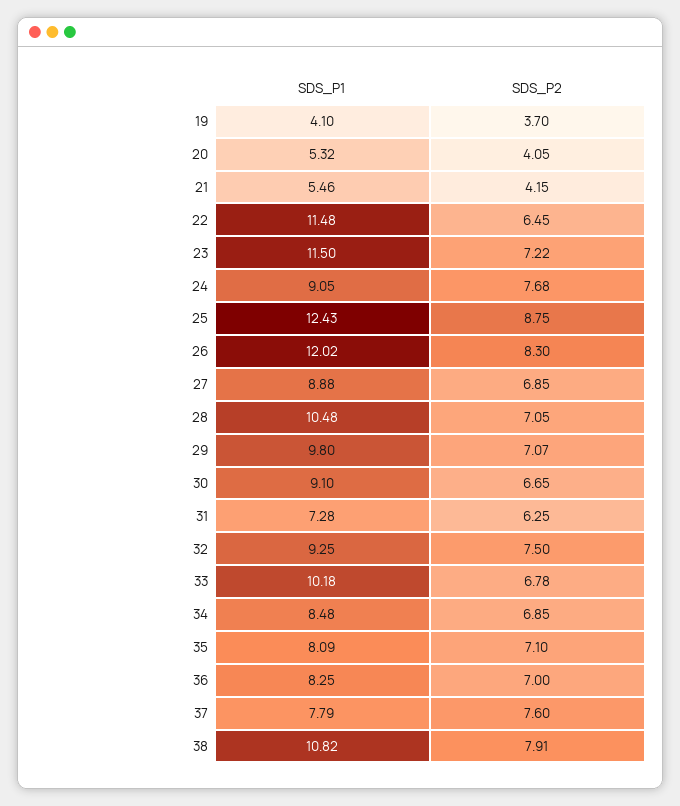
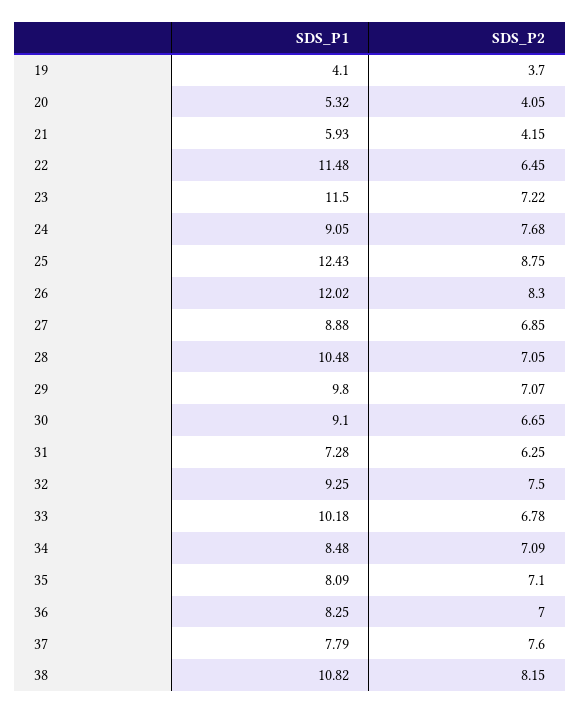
SDS_P1, 21: 5.46 -> 5.93
SDS_P2, 34: 6.85 -> 7.09
SDS_P2, 38: 7.91 -> 8.15

